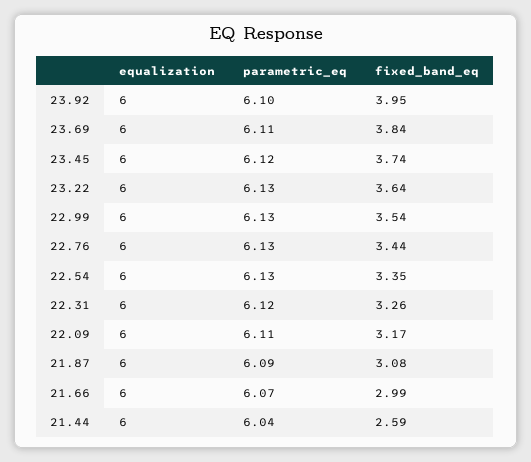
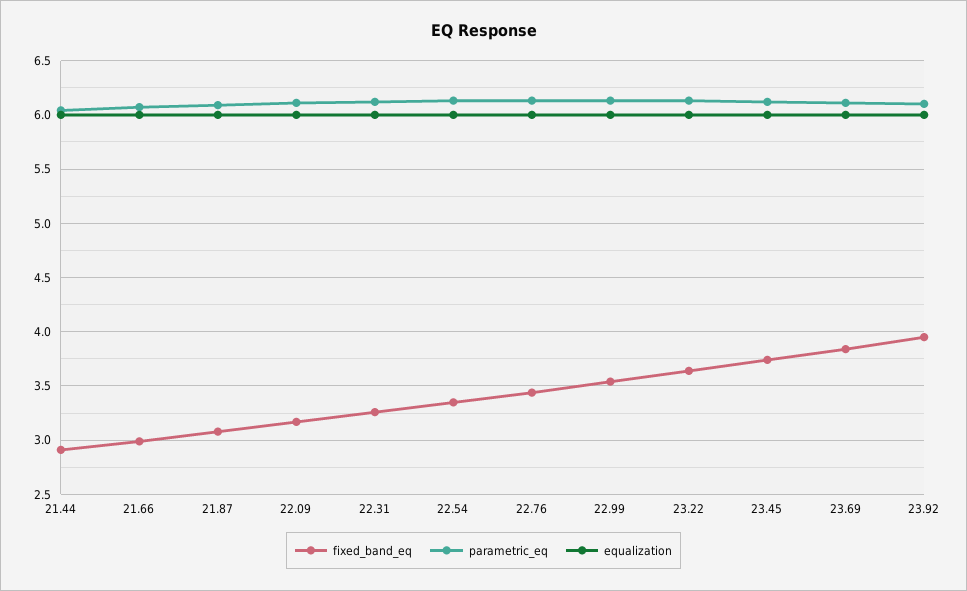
fixed_band_eq, 21.44: 2.59 -> 2.9

